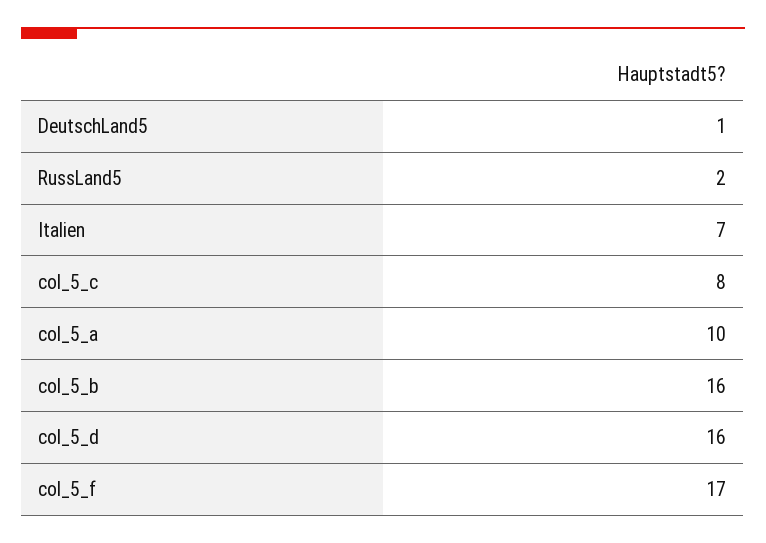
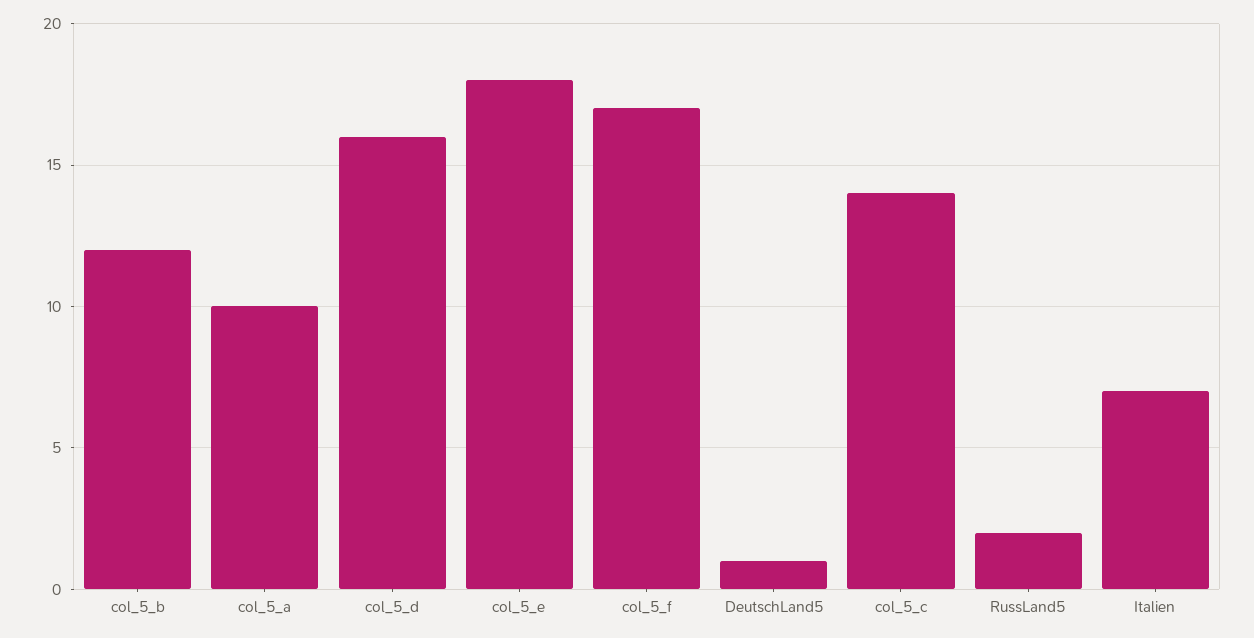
col_5_c: 8 -> 14
col_5_b: 16 -> 12
col_5_e: none -> 18

